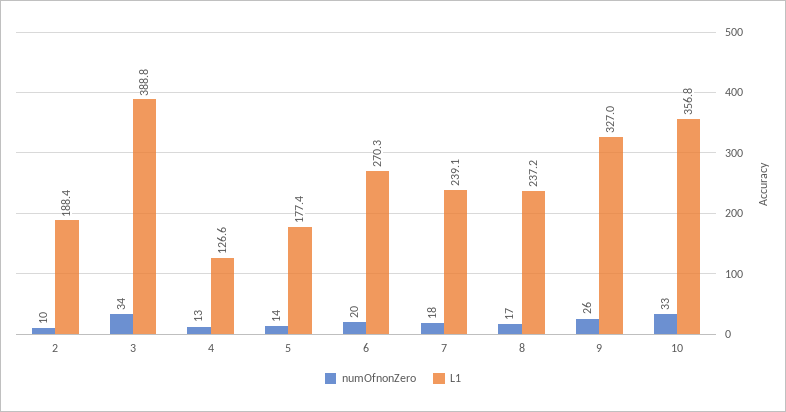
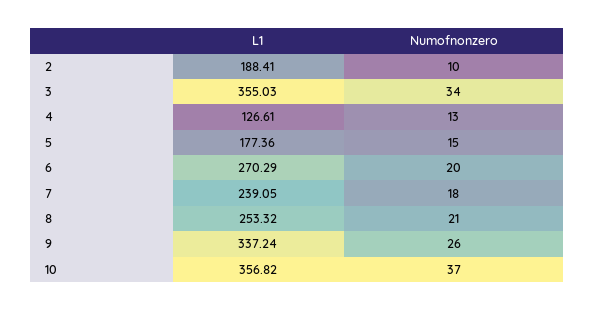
L1, 3: 388.8 -> 355.03
numOfnonZero, 5: 14 -> 15
numOfnonZero, 8: 17 -> 21
L1, 8: 237.2 -> 253.32
L1, 9: 327 -> 337.24
numOfnonZero, 10: 33 -> 37

